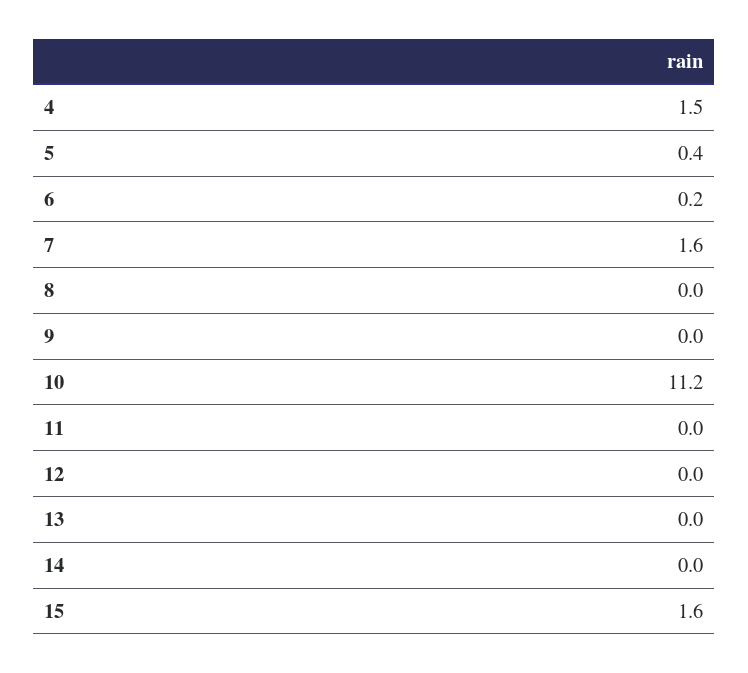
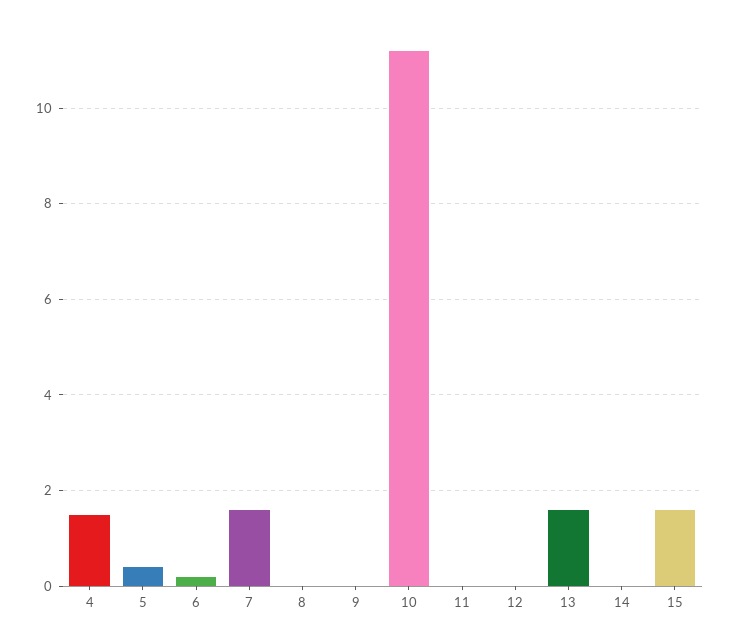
13: 0 -> 1.5

